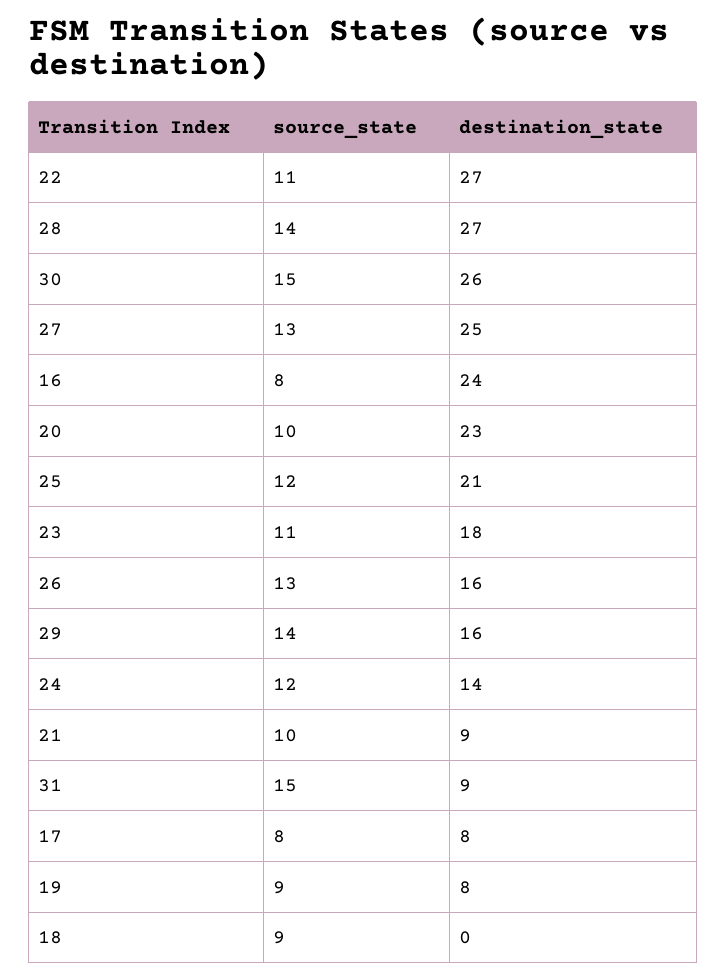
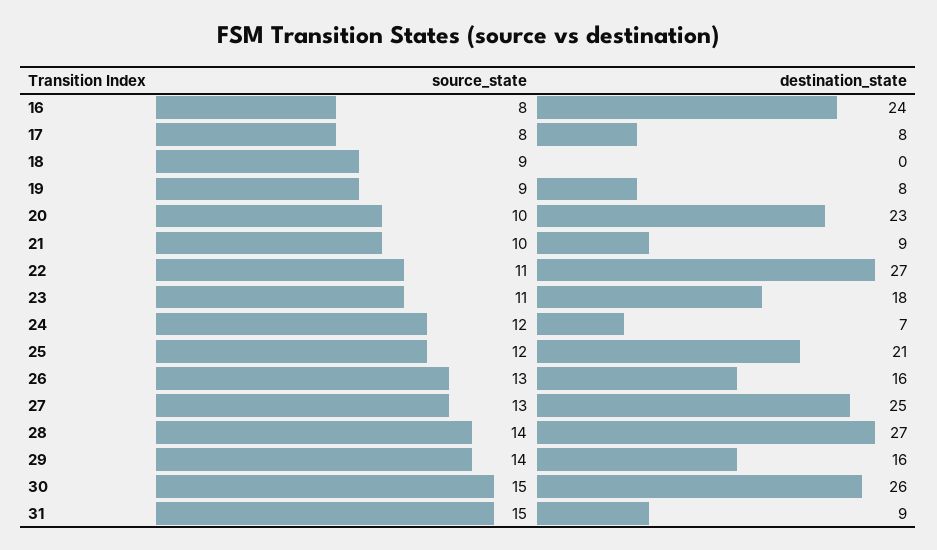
destination_state, 24: 14 -> 7

